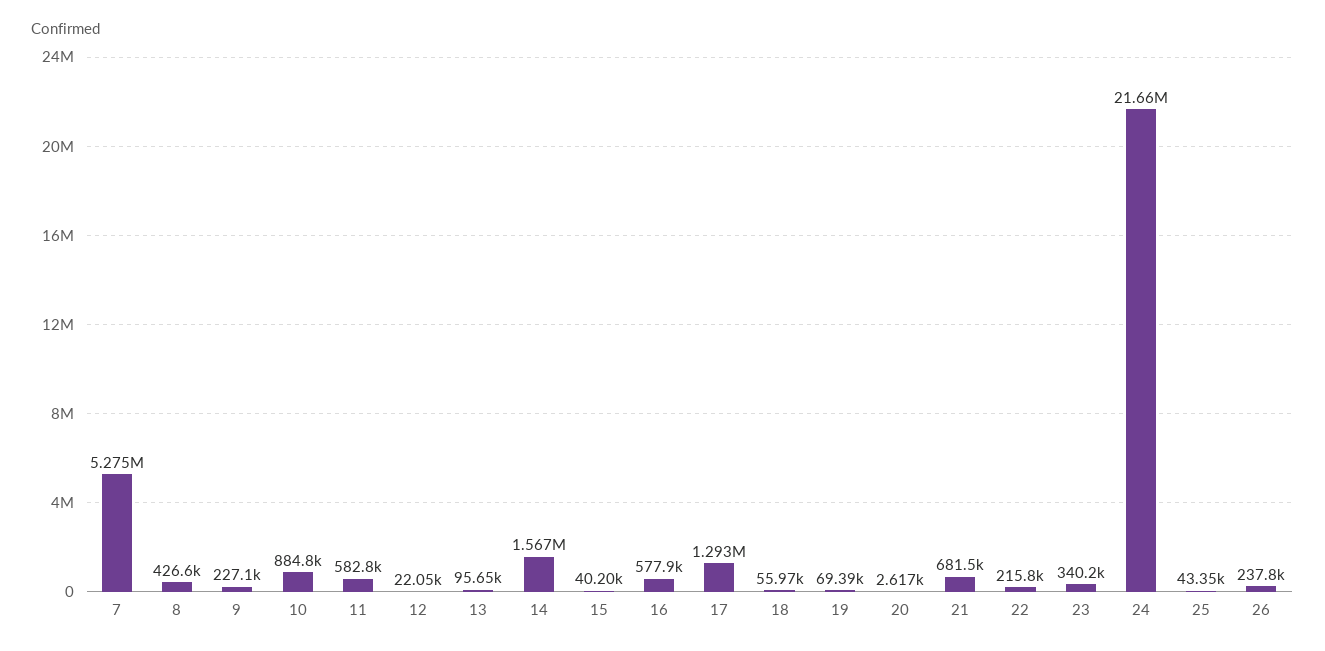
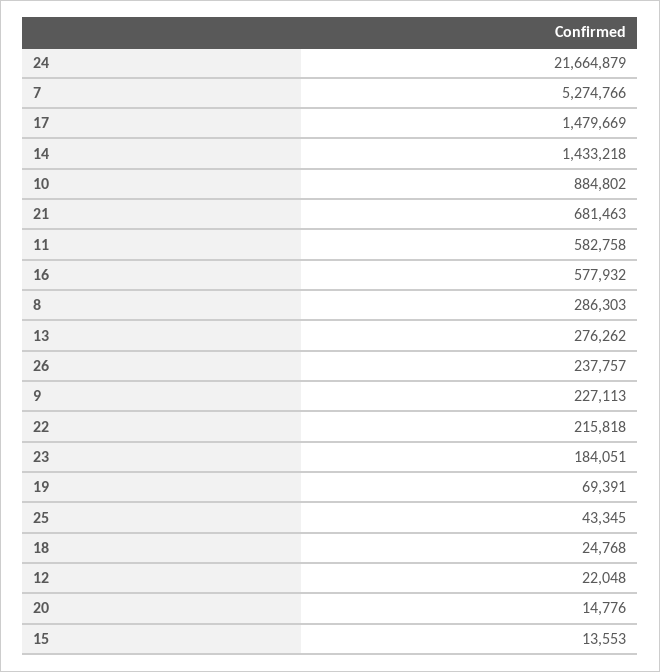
8: 426600 -> 286303
13: 95650 -> 276262
14: 1567000 -> 1433218
15: 40200 -> 13553
17: 1293000 -> 1479669
18: 55970 -> 24768
20: 2617 -> 14776
23: 340200 -> 184051

